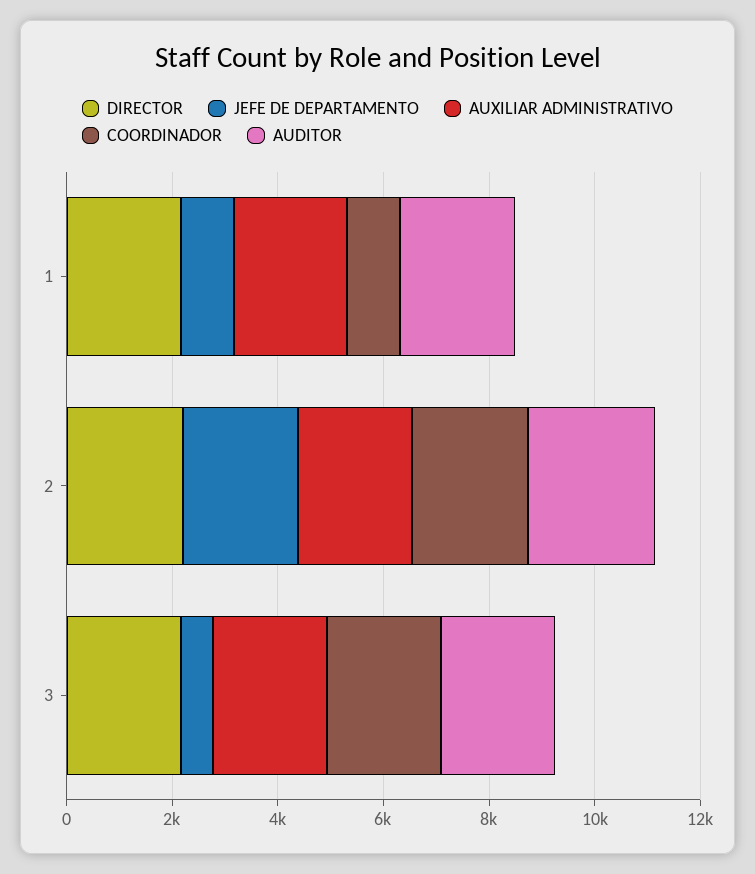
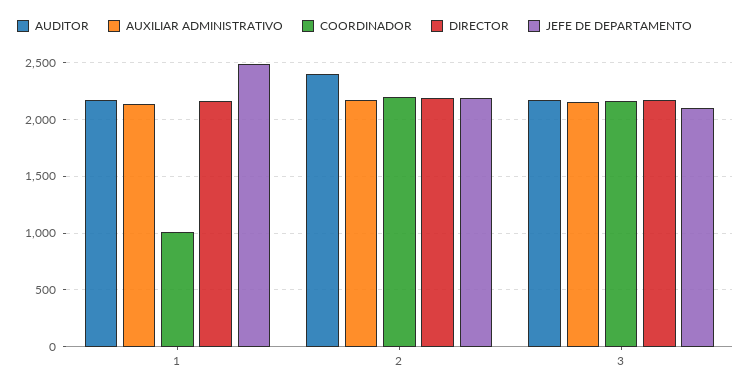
JEFE DE DEPARTAMENTO, 1: 1000 -> 2500
JEFE DE DEPARTAMENTO, 3: 500 -> 2100

